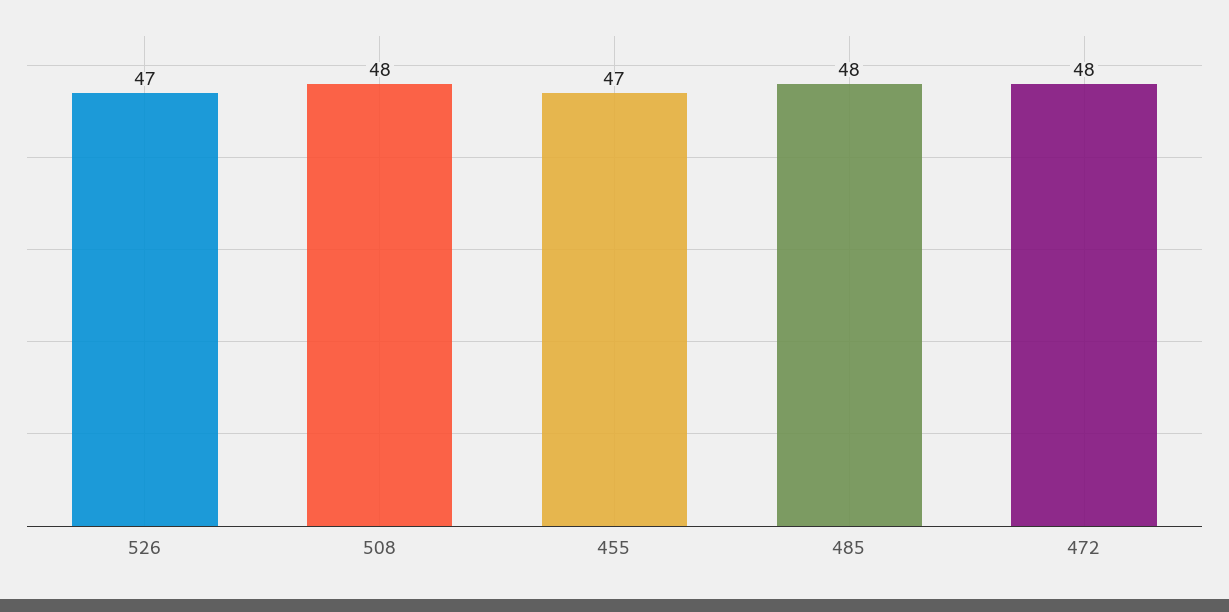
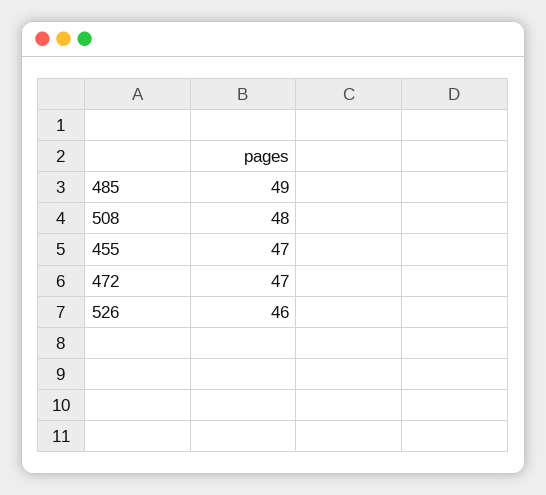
526: 47 -> 46
485: 48 -> 49
472: 48 -> 47

